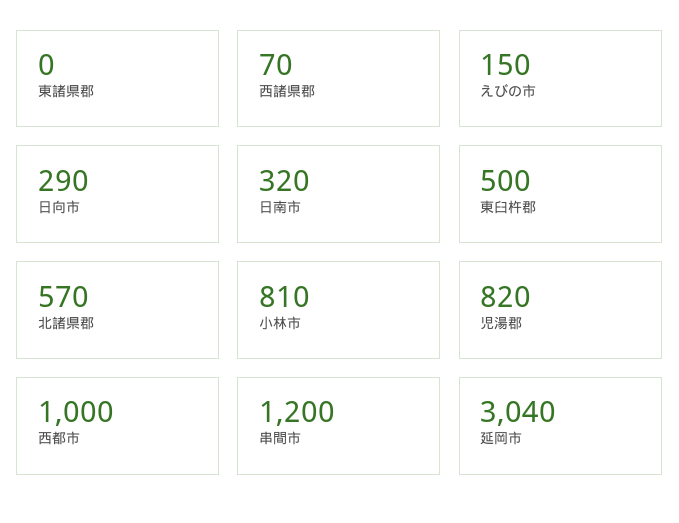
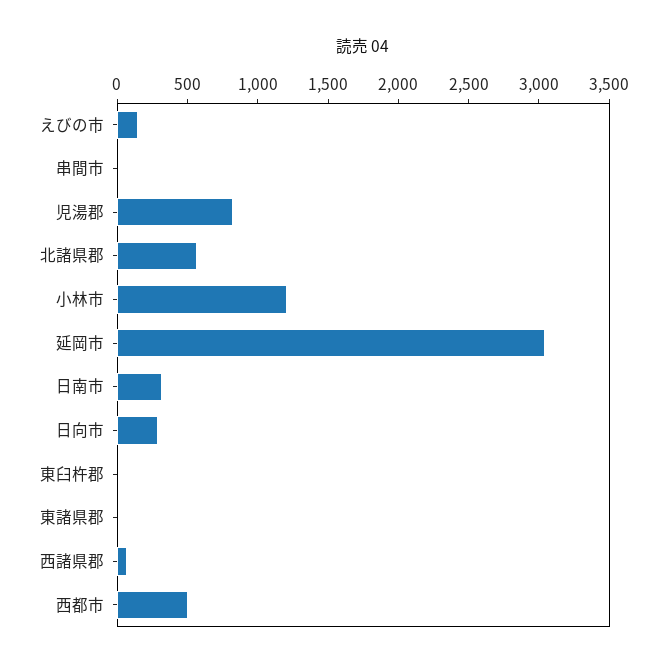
東臼杵郡: 500 -> 0
小林市: 810 -> 1200
西都市: 1000 -> 500
串間市: 1200 -> 0

